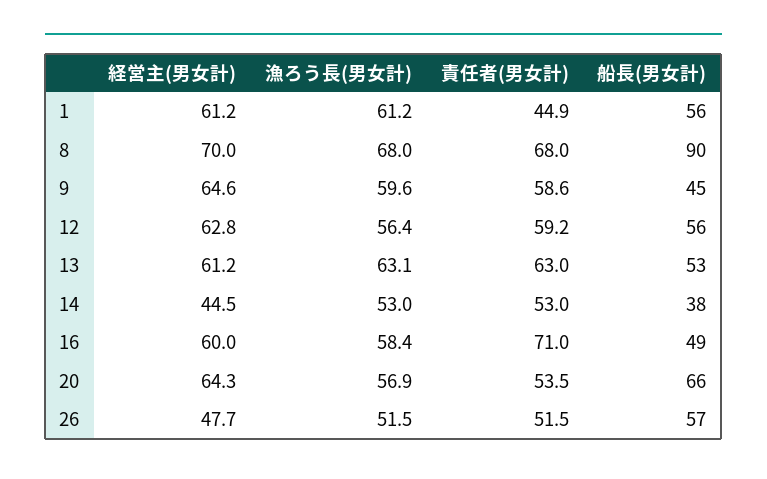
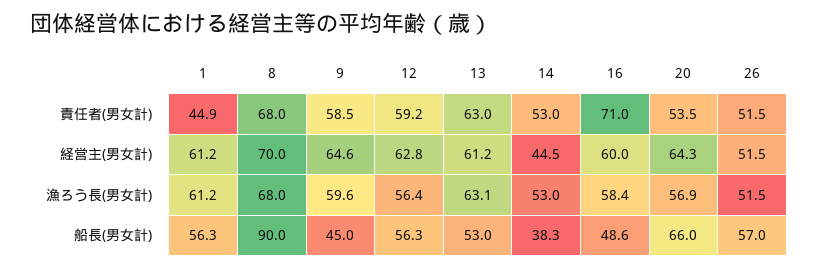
責任者(男女計), 9: 58.6 -> 58.5
経営主(男女計), 26: 47.7 -> 51.5

